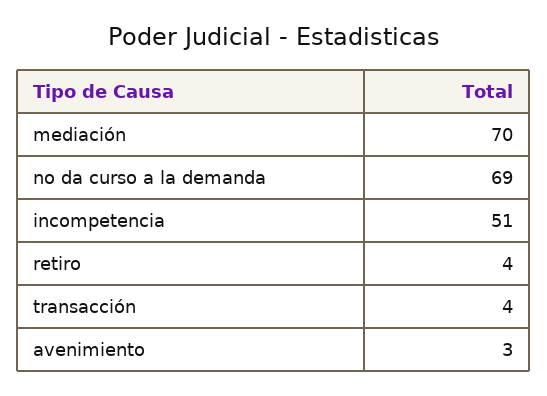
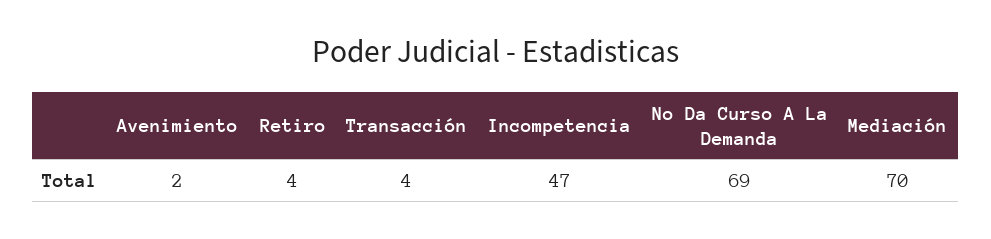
incompetencia: 51 -> 47
avenimiento: 3 -> 2

